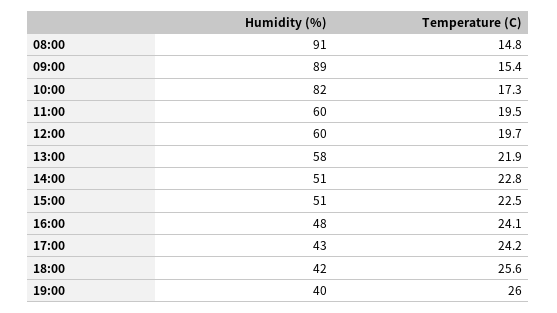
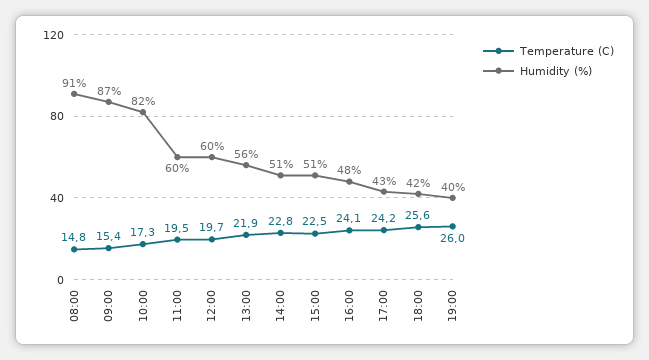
Humidity (%), 09:00: 89 -> 87
Humidity (%), 13:00: 58 -> 56

